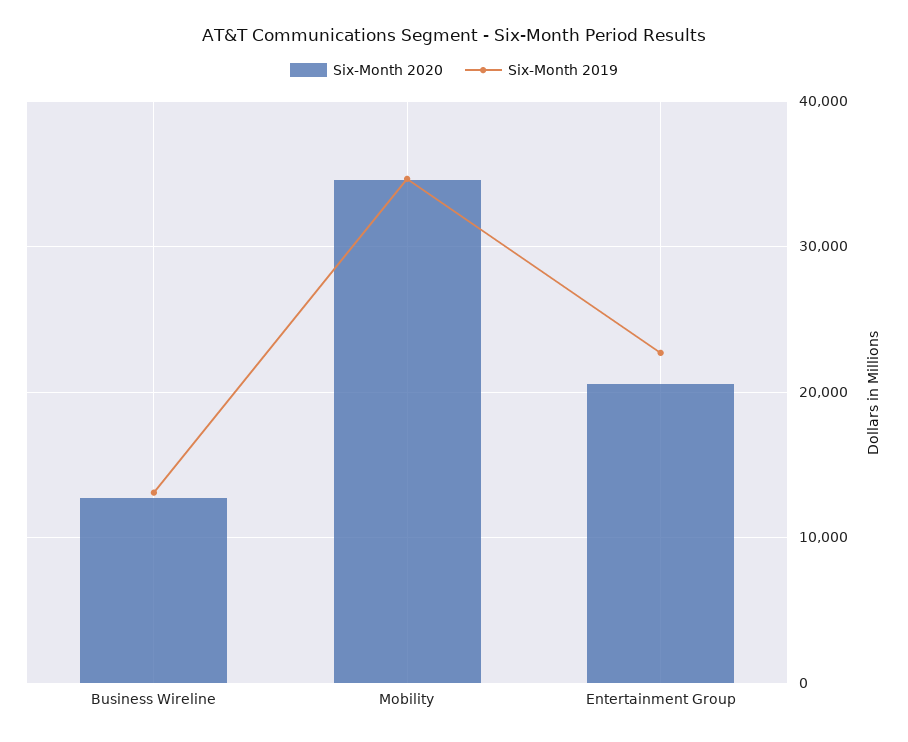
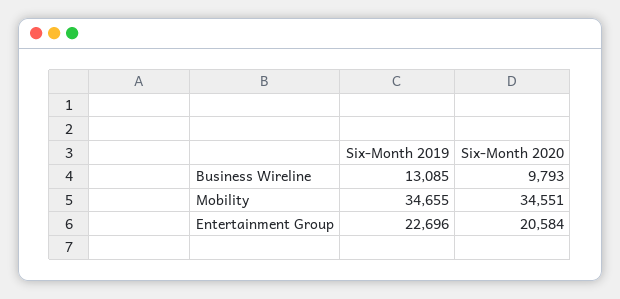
Six-Month 2020, Business Wireline: 13000 -> 9793

